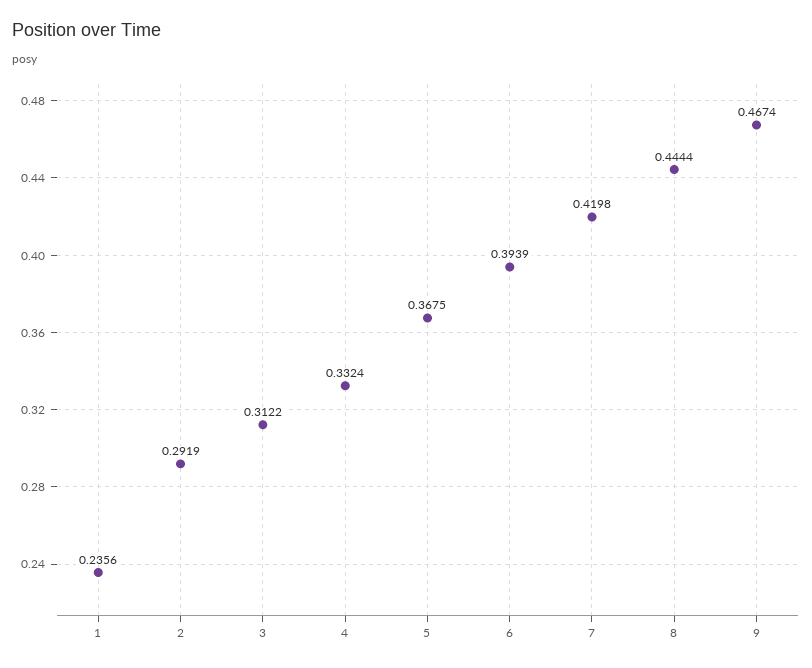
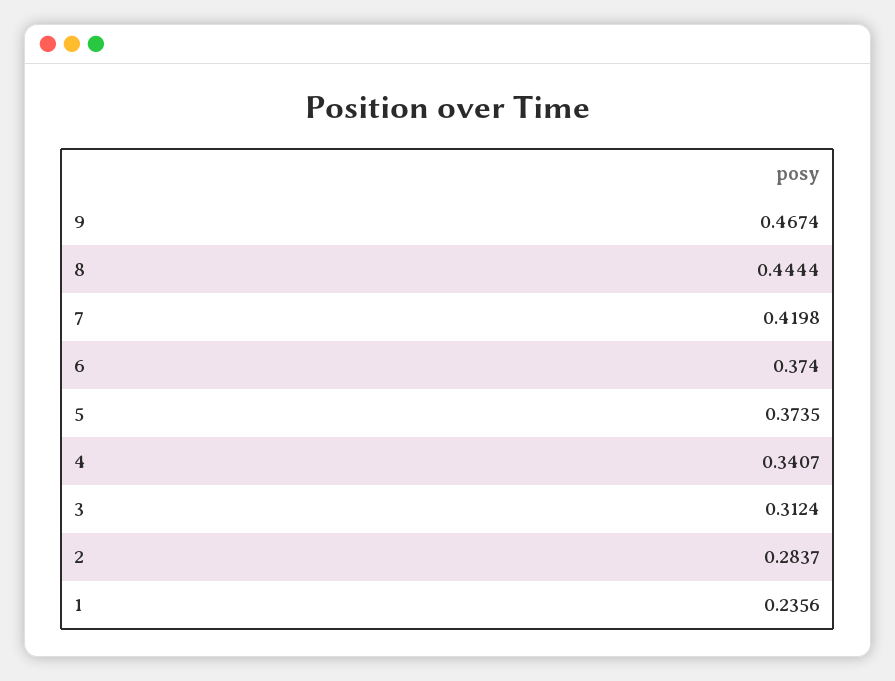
2: 0.2919 -> 0.2837
3: 0.3122 -> 0.3124
4: 0.3324 -> 0.3407
5: 0.3675 -> 0.3735
6: 0.3939 -> 0.374

